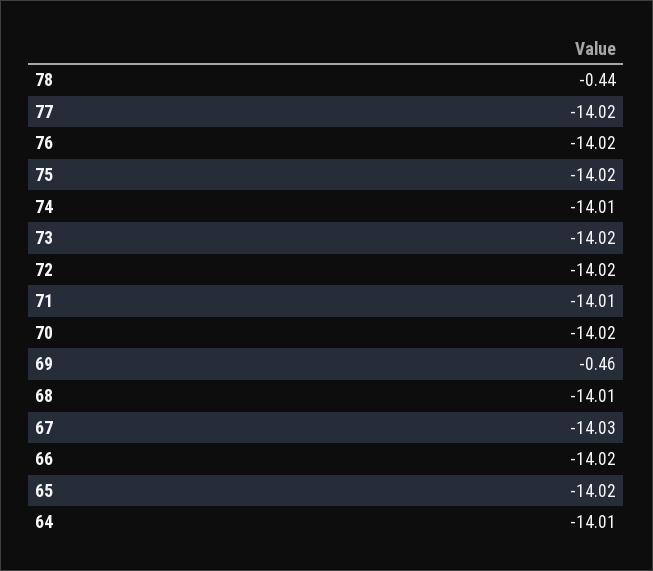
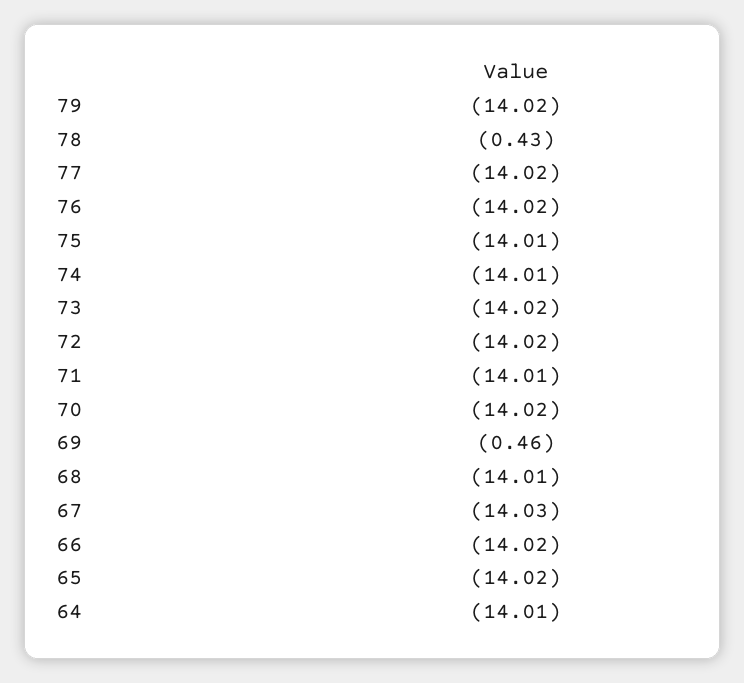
78: -0.44 -> -0.43
75: -14.02 -> -14.01
79: none -> -14.02

